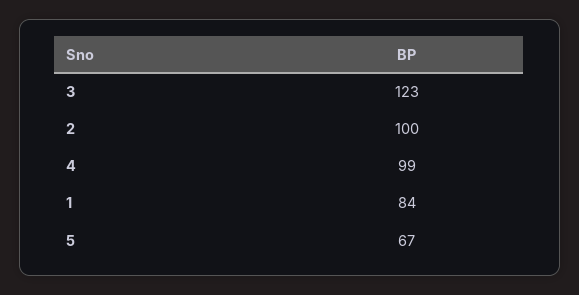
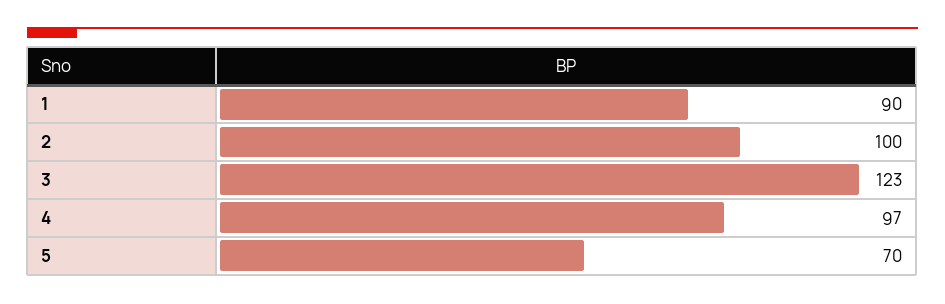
4: 99 -> 97
1: 84 -> 90
5: 67 -> 70

